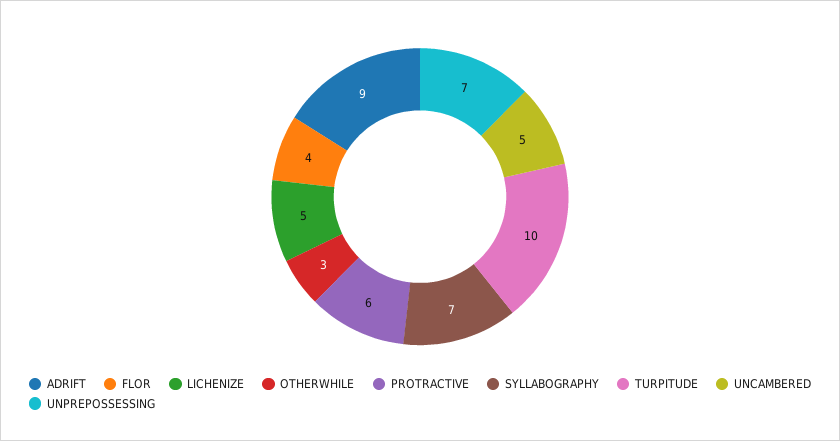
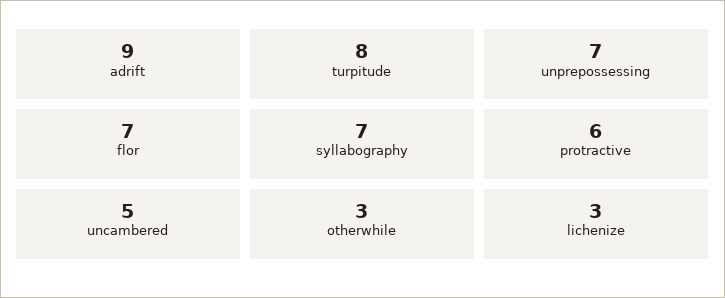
FLOR: 4 -> 7
LICHENIZE: 5 -> 3
TURPITUDE: 10 -> 8

